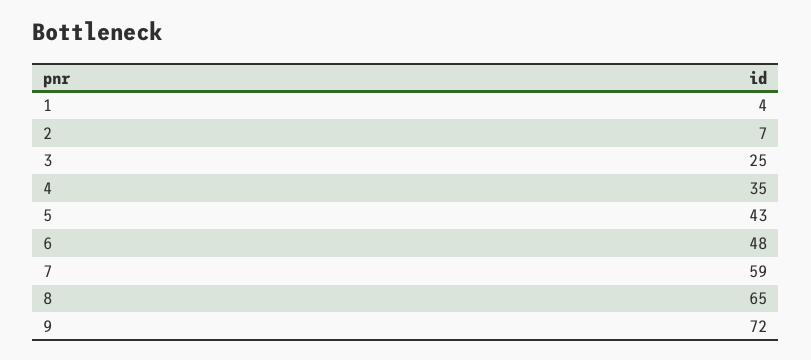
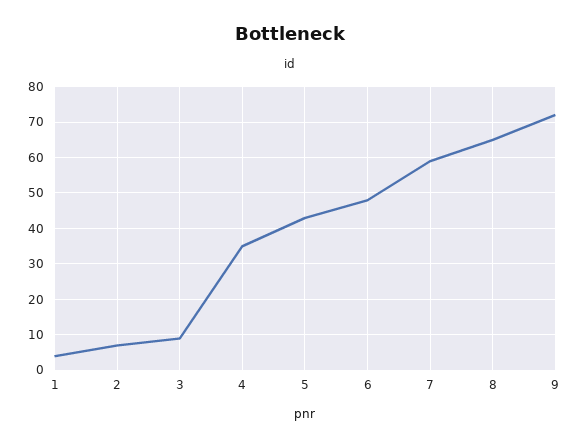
3: 25 -> 10

